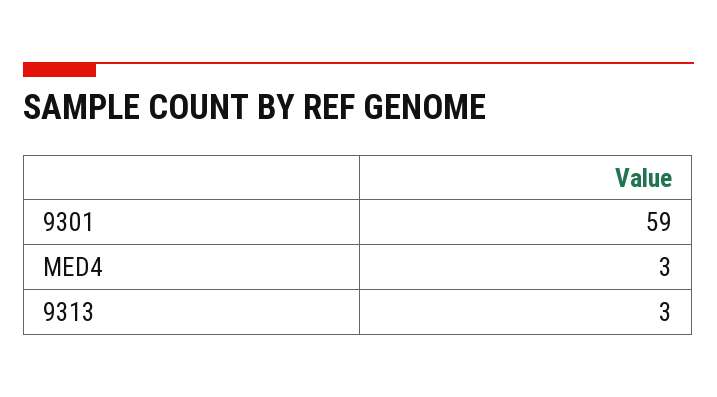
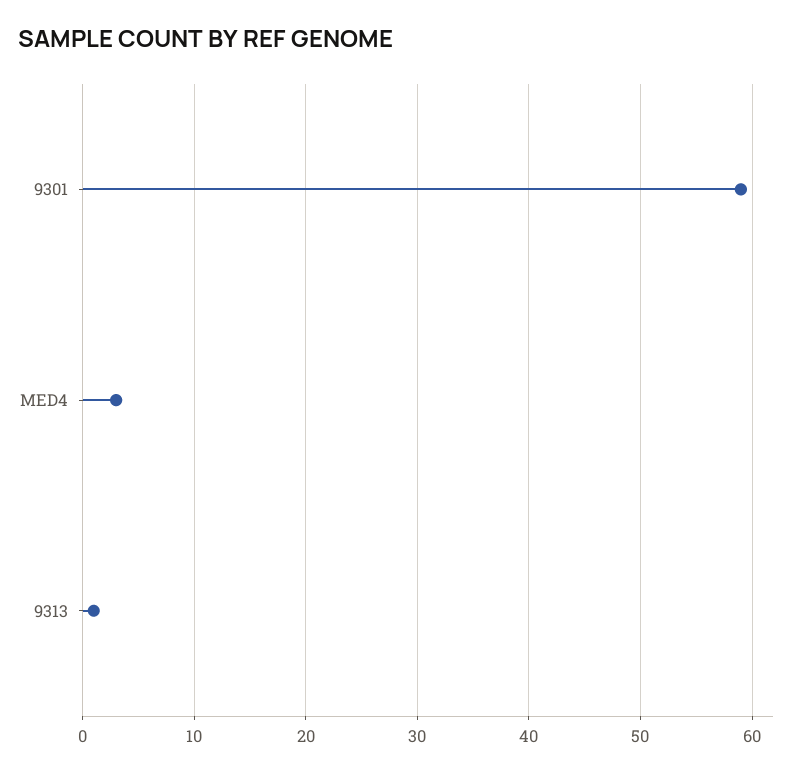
9313: 3 -> 1

